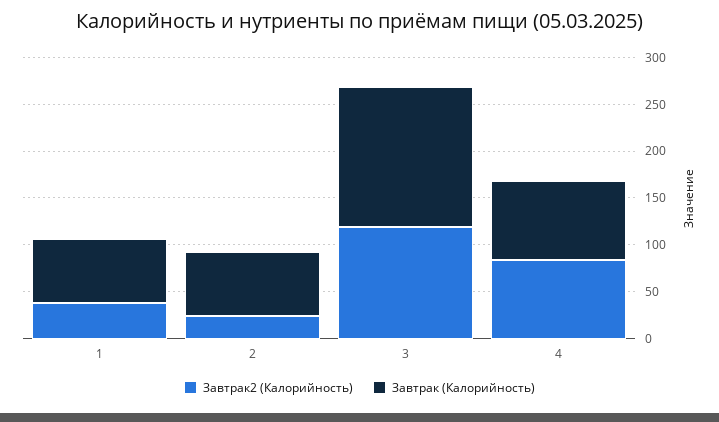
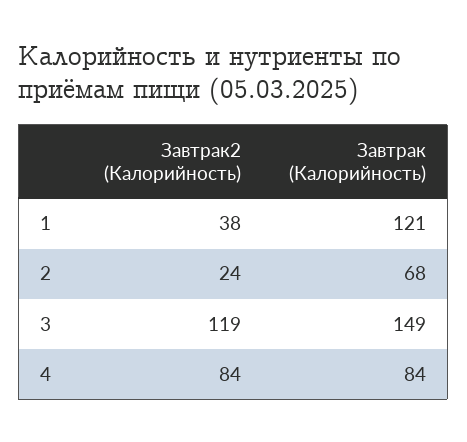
Завтрак (Калорийность), 1: 70 -> 121

